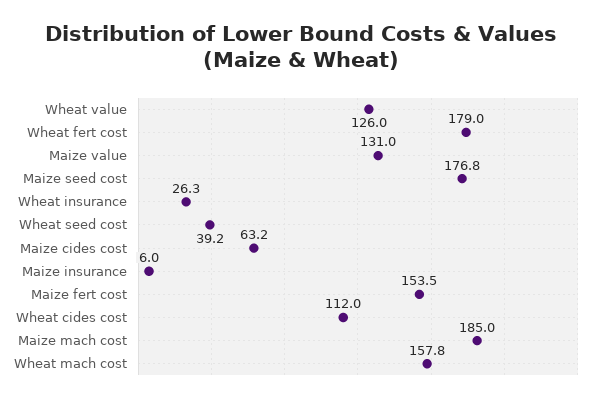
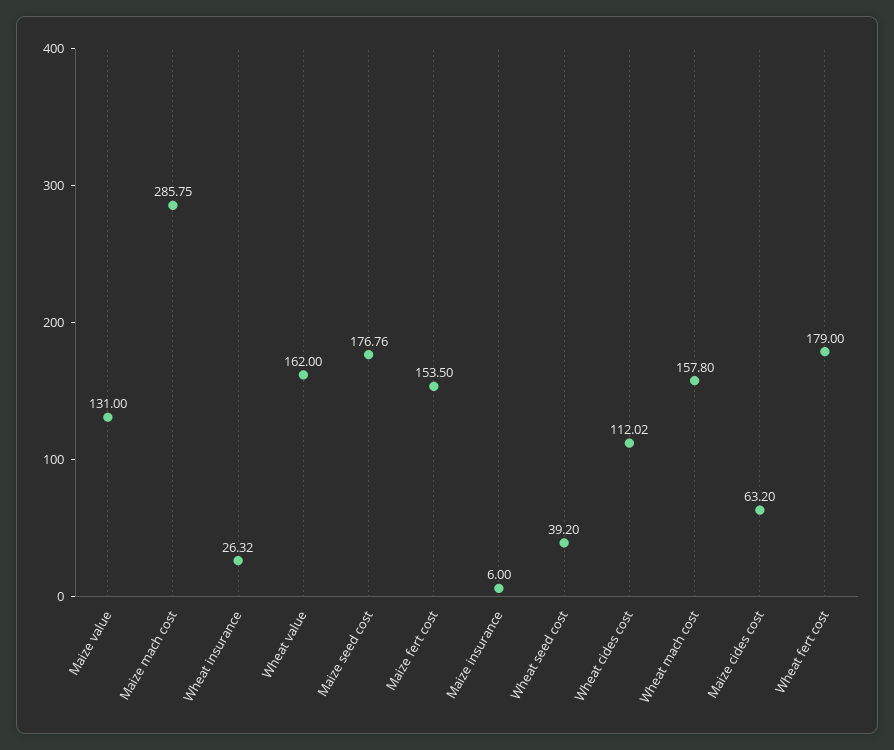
Wheat value: 126 -> 162
Maize mach cost: 185 -> 285.75

